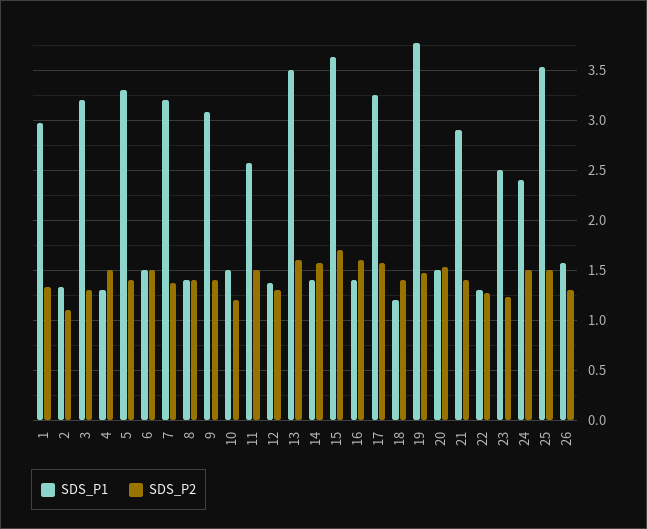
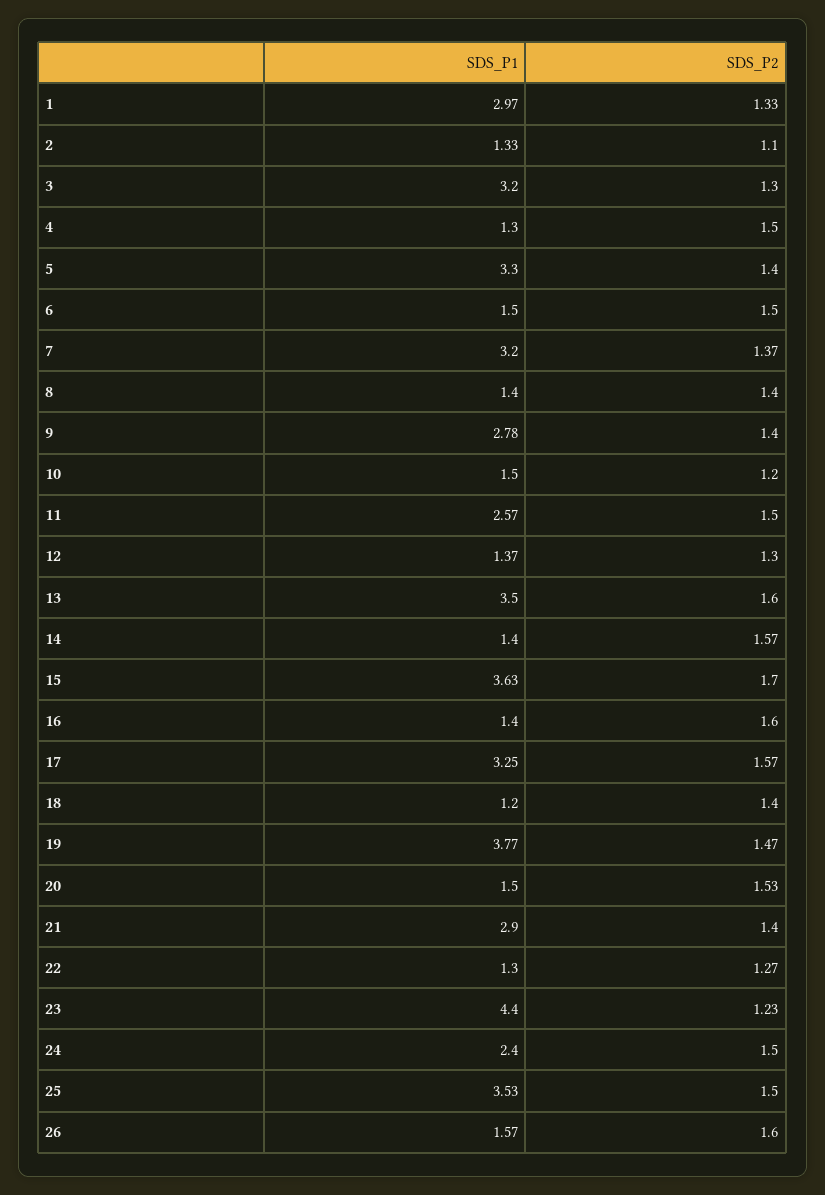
SDS_P1, 9: 3.1 -> 2.78
SDS_P1, 23: 2.5 -> 4.4
SDS_P2, 26: 1.3 -> 1.6

